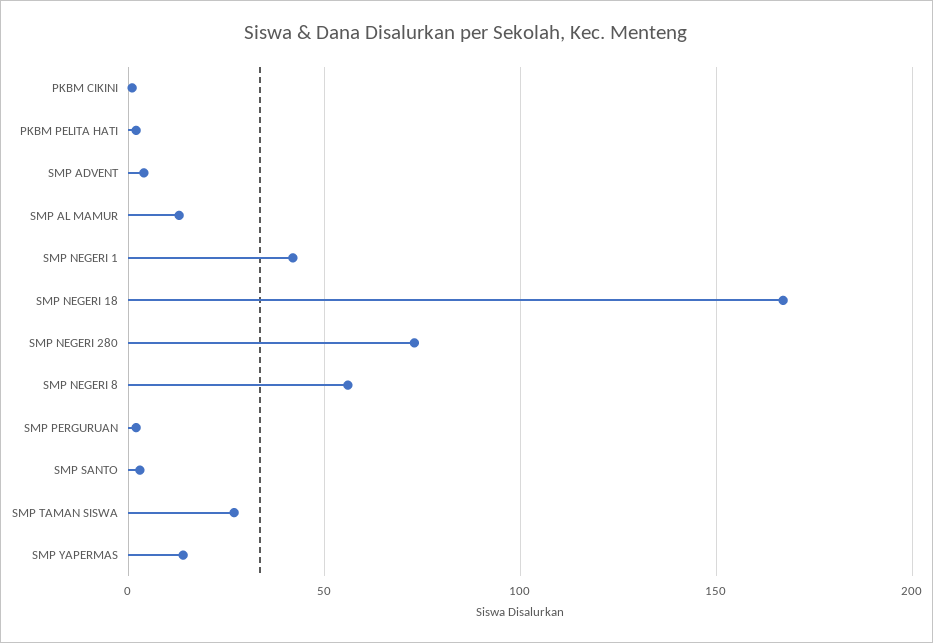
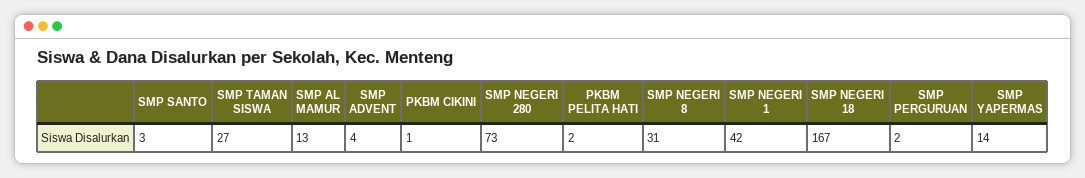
SMP NEGERI 8: 55 -> 31

